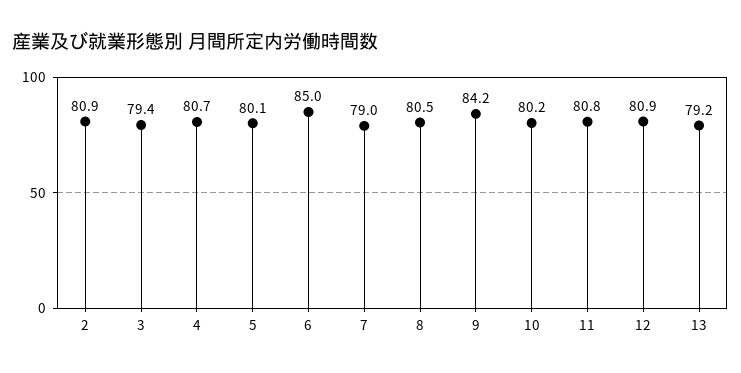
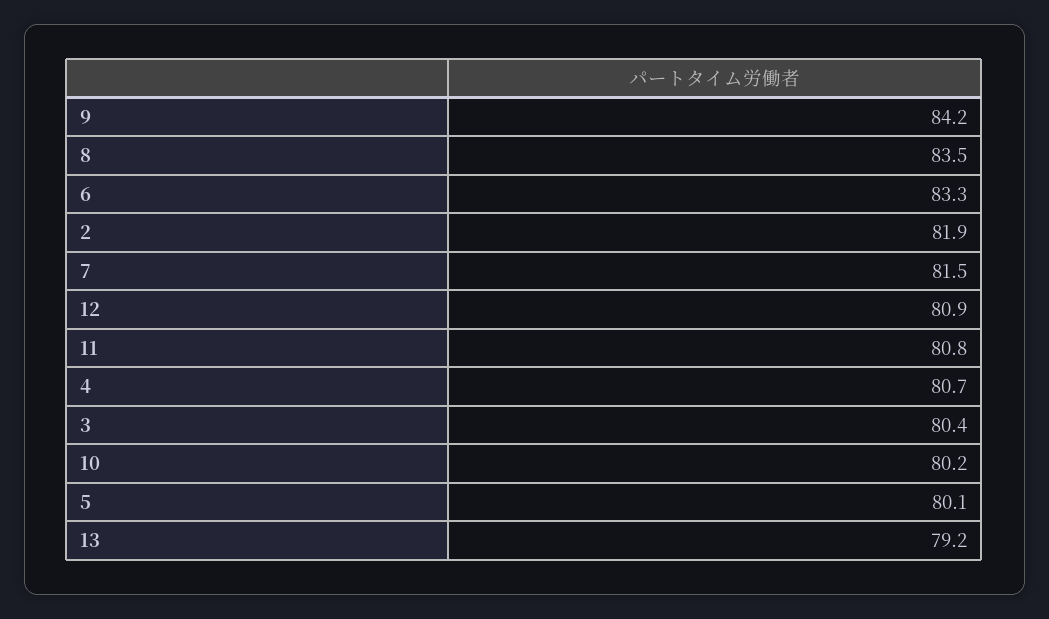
2: 80.9 -> 81.9
3: 79.4 -> 80.4
6: 85 -> 83.3
7: 79 -> 81.5
8: 80.5 -> 83.5

